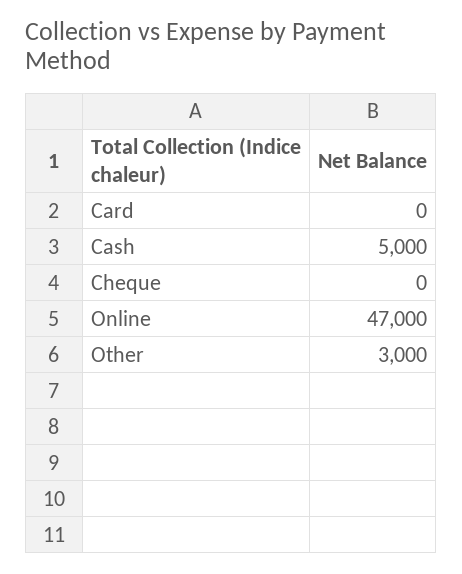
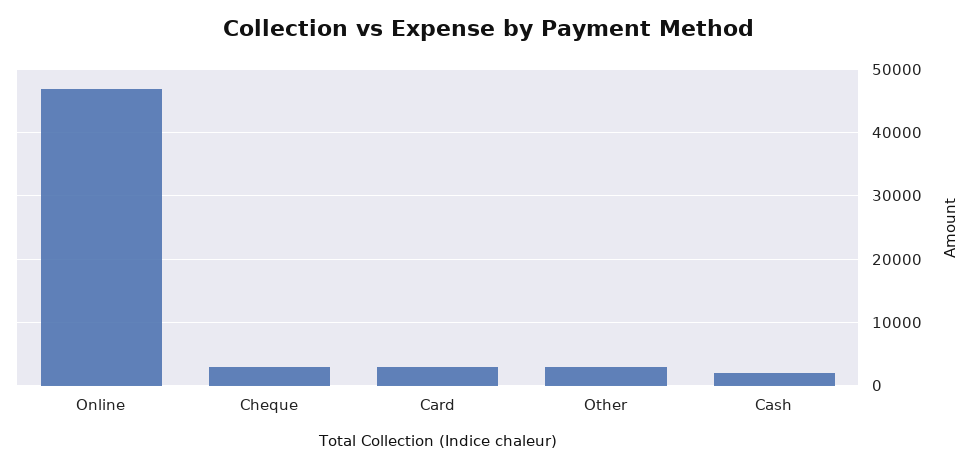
Card: 0 -> 3000
Cash: 5000 -> 2000
Cheque: 0 -> 3000

